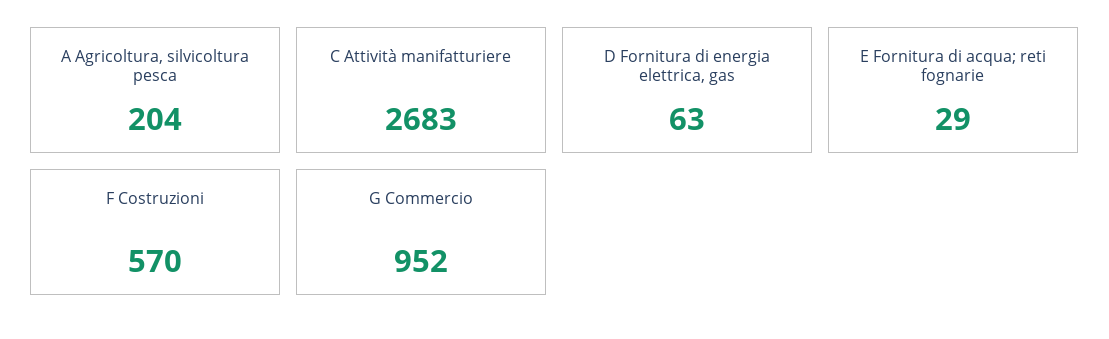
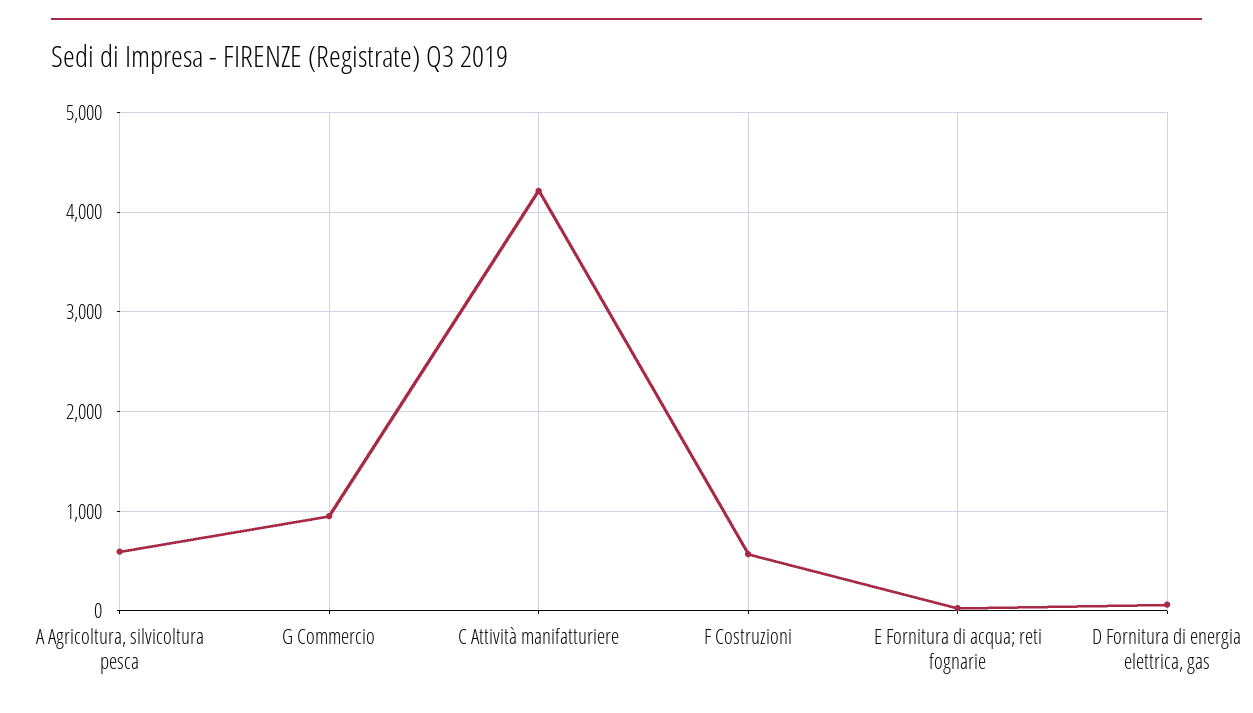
A Agricoltura, silvicoltura pesca: 204 -> 600
C Attività manifatturiere: 2683 -> 4200

